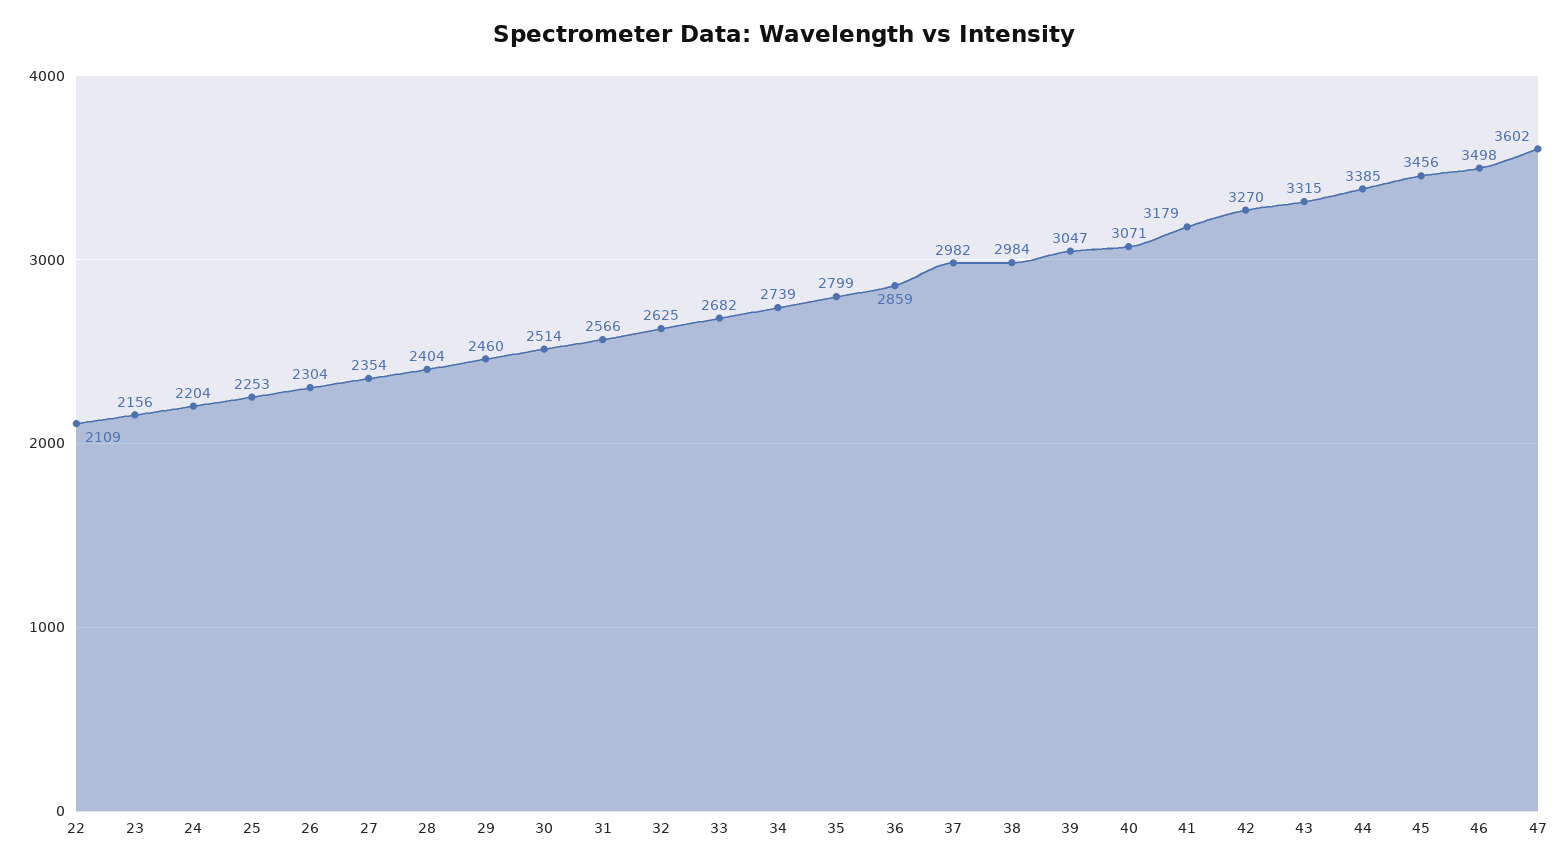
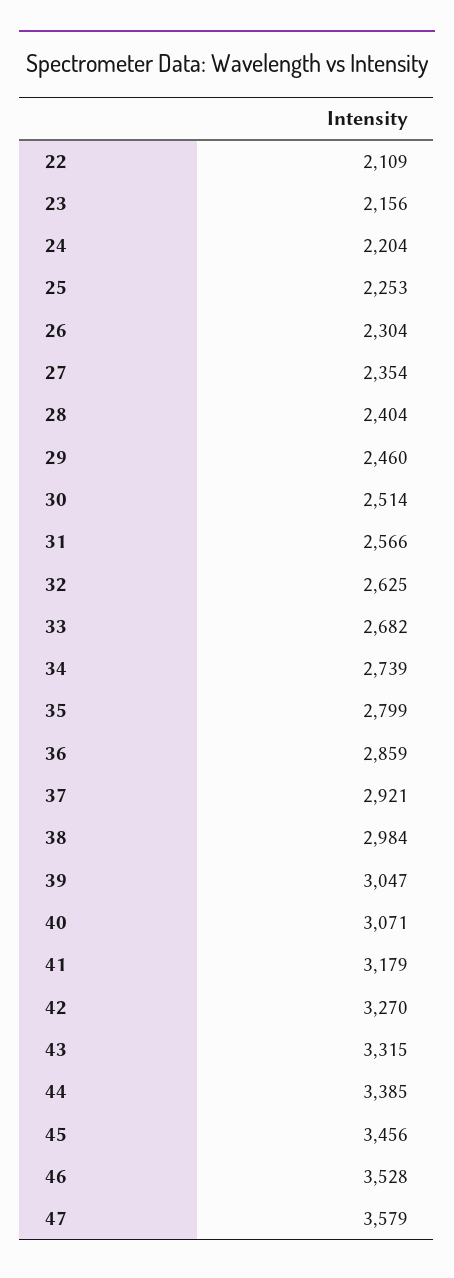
37: 2982 -> 2921
46: 3498 -> 3528
47: 3602 -> 3579

